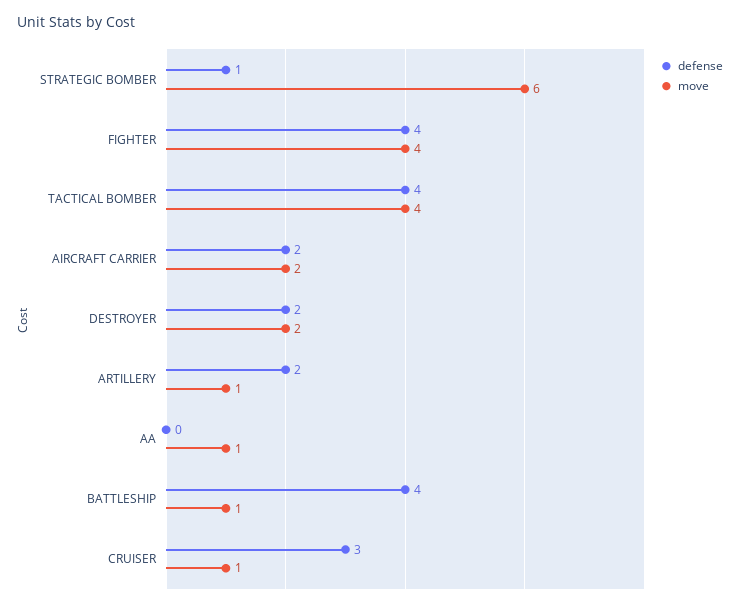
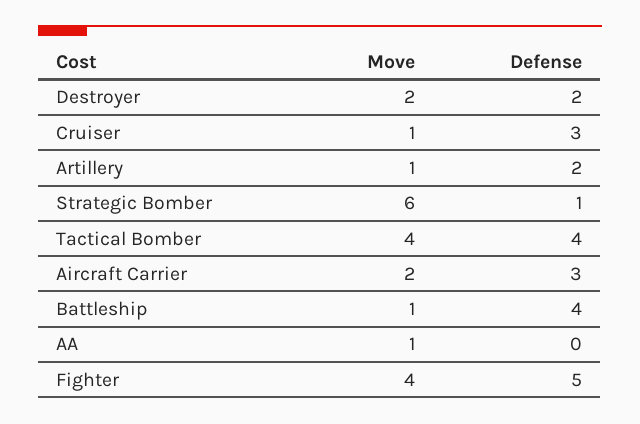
defense, FIGHTER: 4 -> 5
defense, AIRCRAFT CARRIER: 2 -> 3

